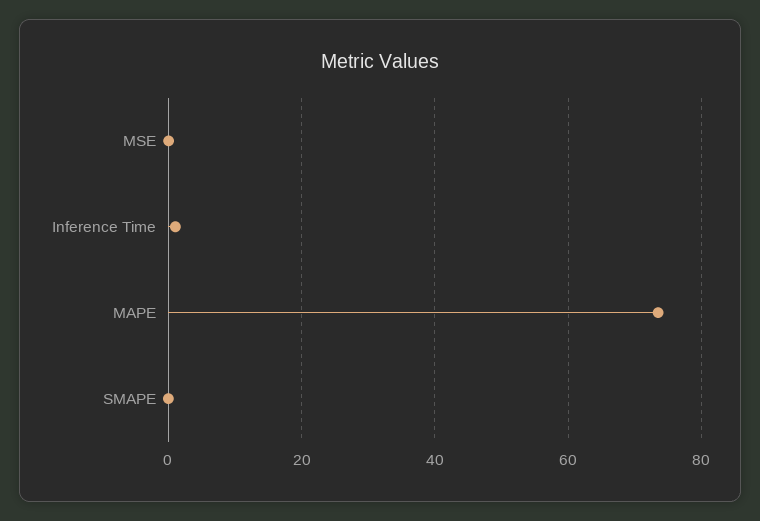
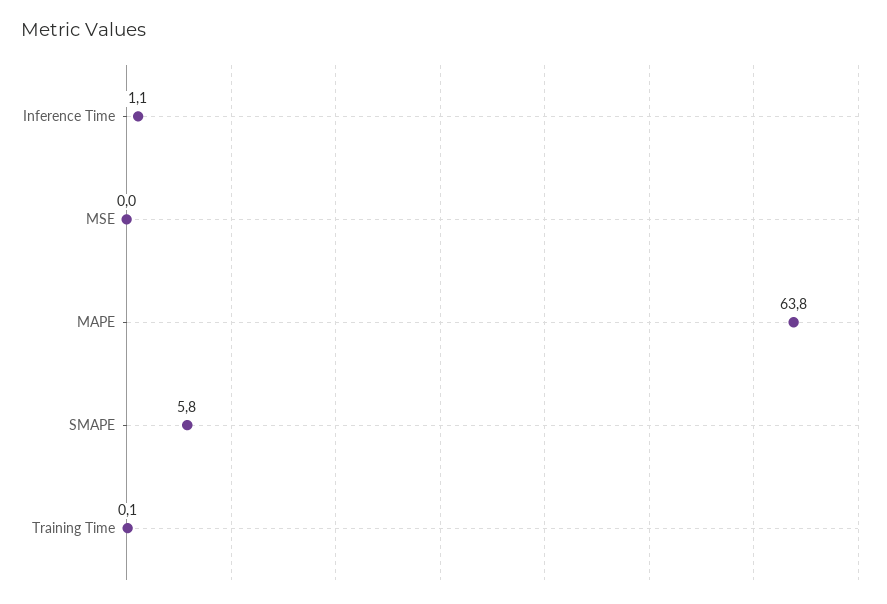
MAPE: 74 -> 63.8
SMAPE: 0 -> 5.8
Training Time: none -> 0.1

